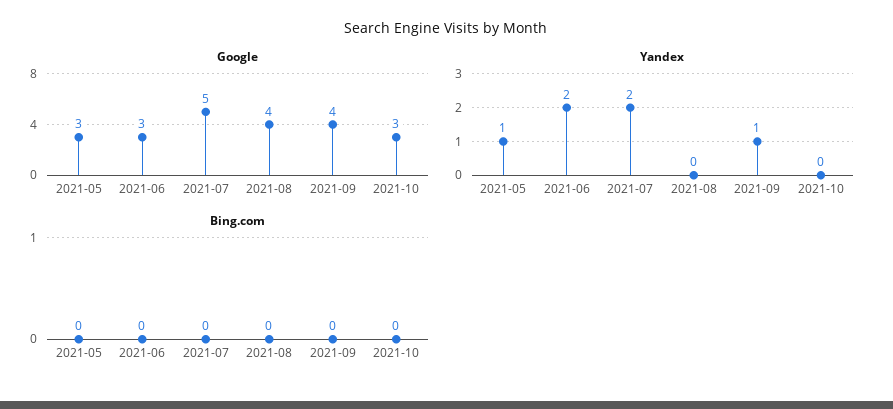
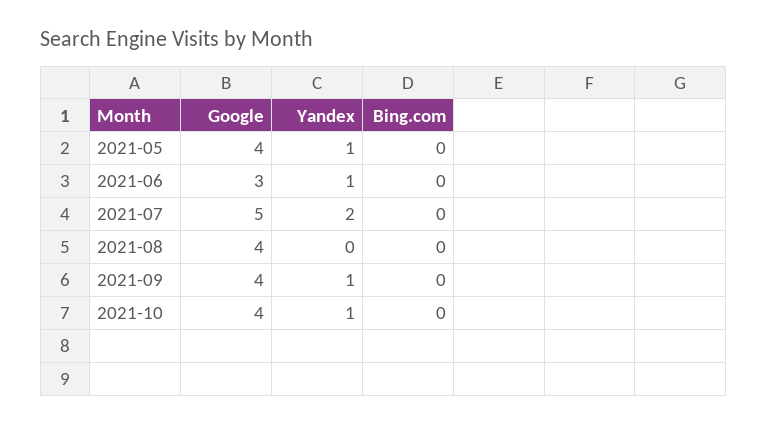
Google, 2021-05: 3 -> 4
Google, 2021-10: 3 -> 4
Yandex, 2021-06: 2 -> 1
Yandex, 2021-10: 0 -> 1

